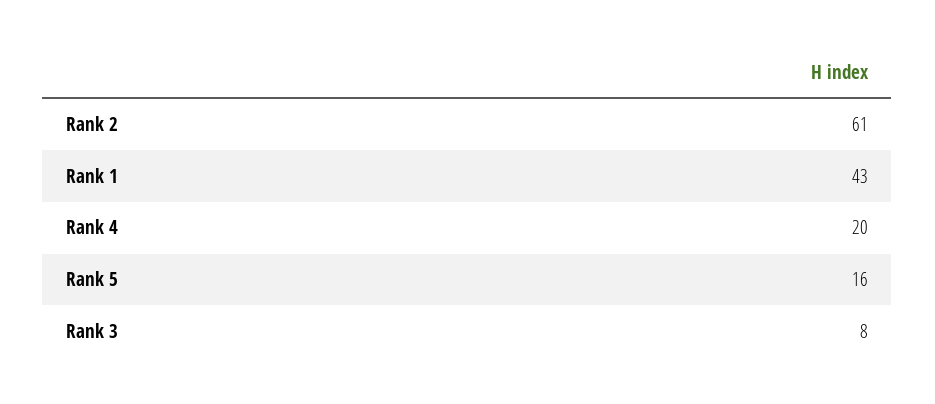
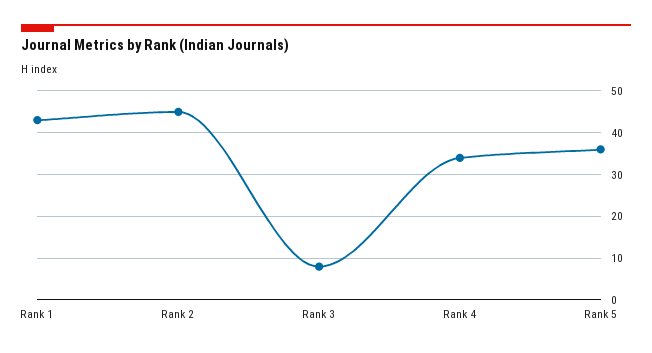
Rank 2: 61 -> 45
Rank 4: 20 -> 35
Rank 5: 16 -> 35

